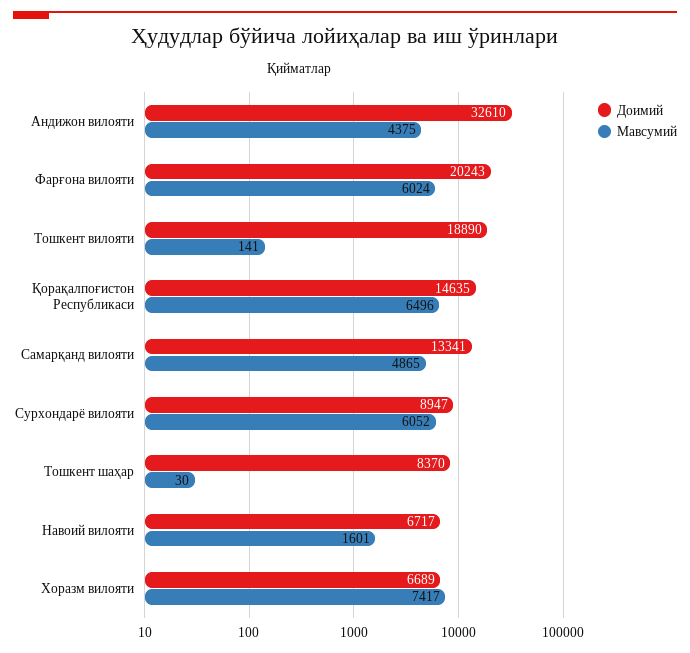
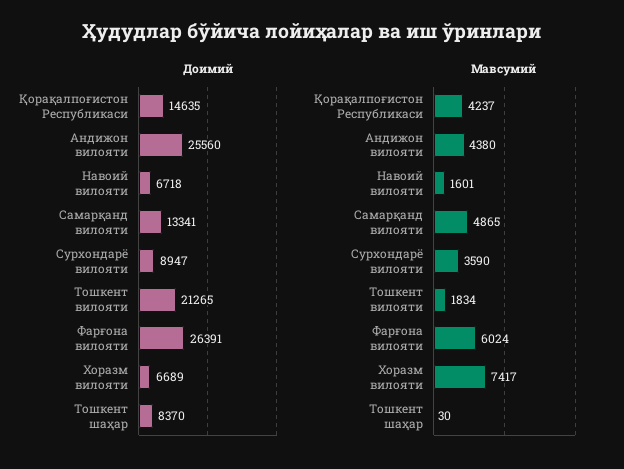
Доимий, Андижон вилояти: 32610 -> 25560
Мавсумий, Андижон вилояти: 4375 -> 4380
Доимий, Фарғона вилояти: 20243 -> 26391
Доимий, Тошкент вилояти: 18890 -> 21265
Мавсумий, Тошкент вилояти: 141 -> 1834
Мавсумий, Қорақалпоғистон Республикаси: 6496 -> 4237
Мавсумий, Сурхондарё вилояти: 6052 -> 3590
Доимий, Навоий вилояти: 6717 -> 6718

